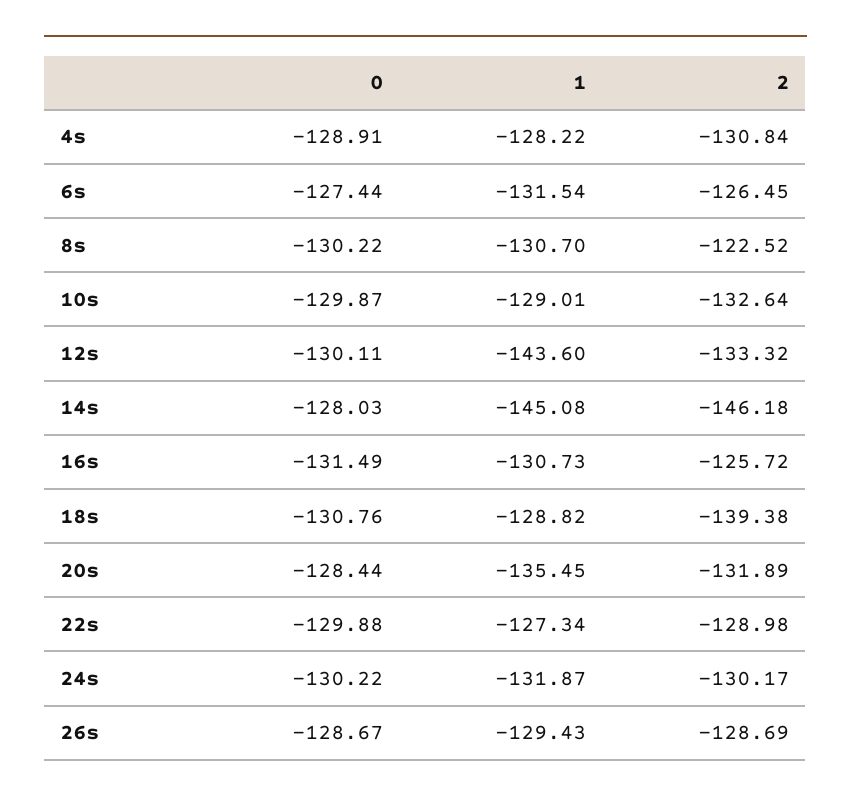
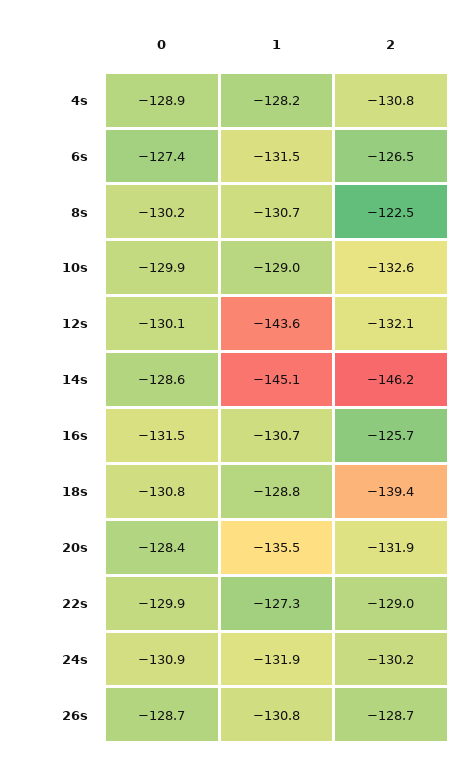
2, 12s: -133.32 -> -132.1
0, 14s: -128.03 -> -128.6
0, 24s: -130.22 -> -130.9
1, 26s: -129.43 -> -130.8

